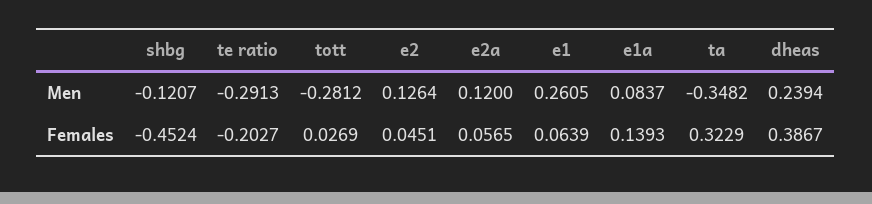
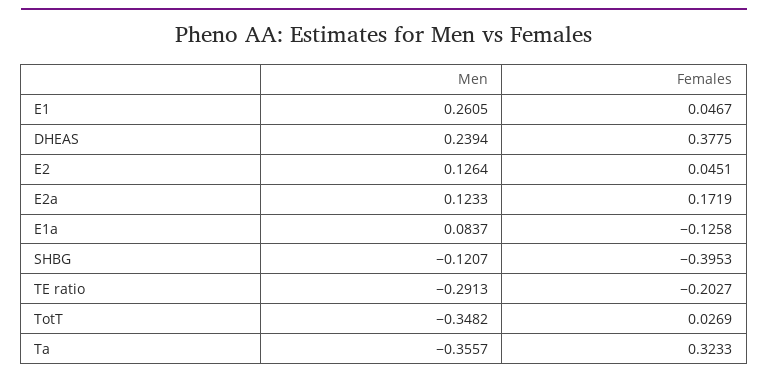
tott, Men: -0.2812 -> -0.3482
e2a, Men: 0.12 -> 0.1233
ta, Men: -0.3482 -> -0.3557
shbg, Females: -0.4524 -> -0.3953
e2a, Females: 0.0565 -> 0.1719
e1, Females: 0.0639 -> 0.0467
e1a, Females: 0.1393 -> -0.1258
ta, Females: 0.3229 -> 0.3233
dheas, Females: 0.3867 -> 0.3775

